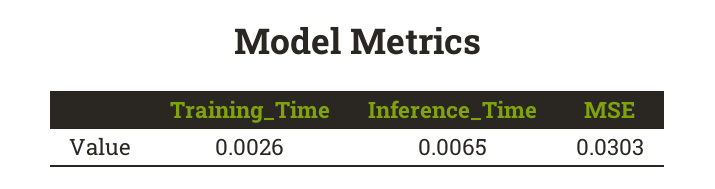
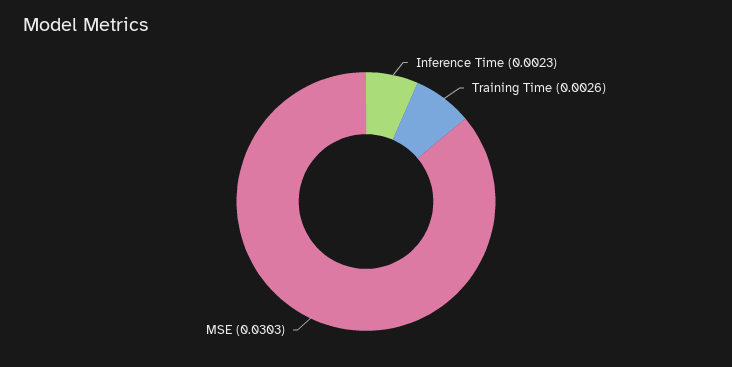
Inference_Time: 0.0065 -> 0.0023

